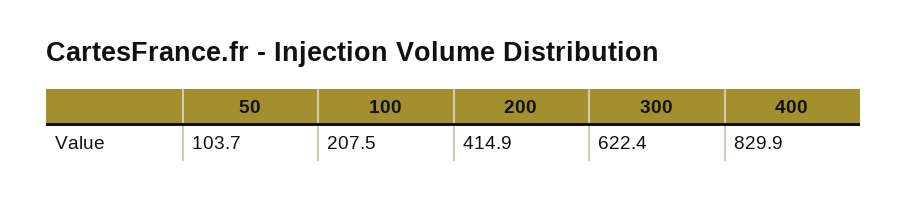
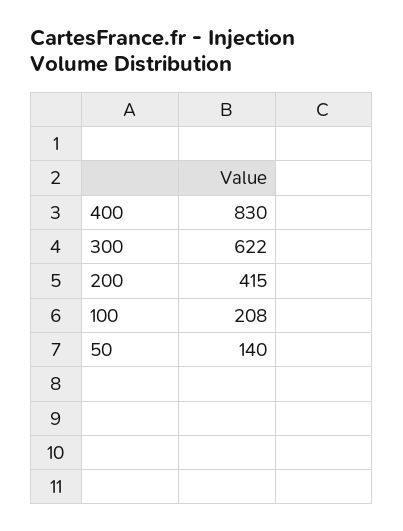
50: 103.7 -> 140

